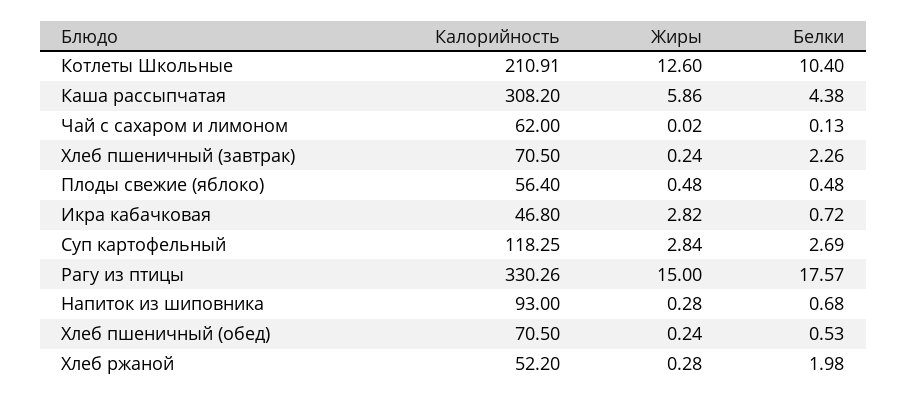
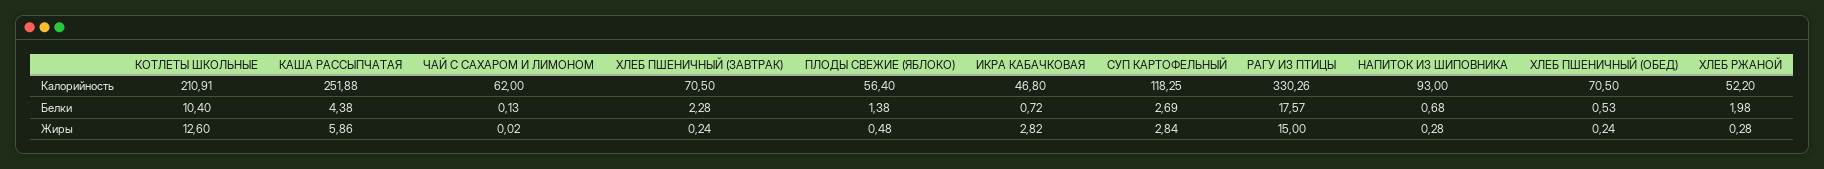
Калорийность, Каша рассыпчатая: 308.2 -> 251.88
Белки, Хлеб пшеничный (завтрак): 2.26 -> 2.28
Белки, Плоды свежие (яблоко): 0.48 -> 1.38

